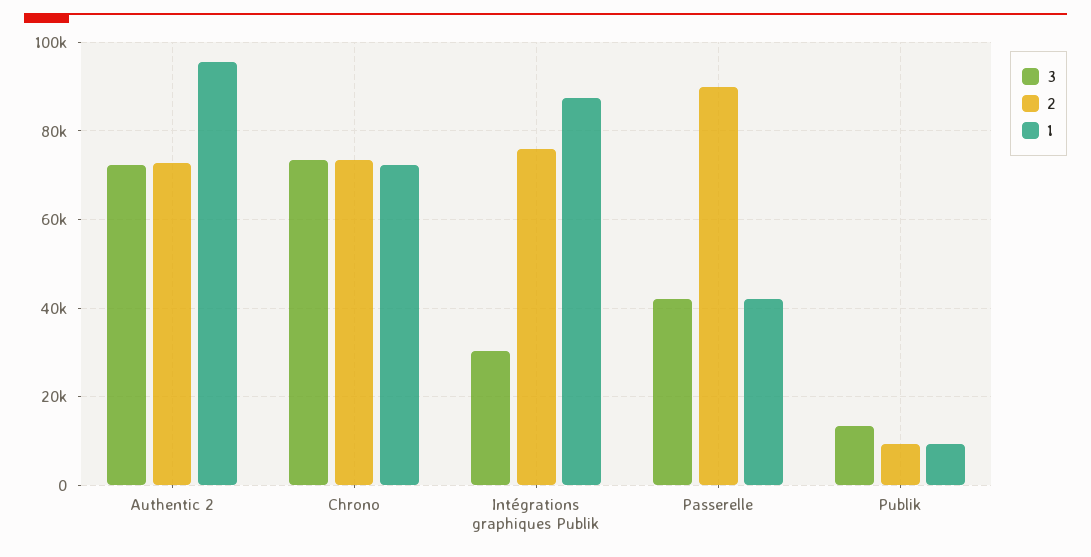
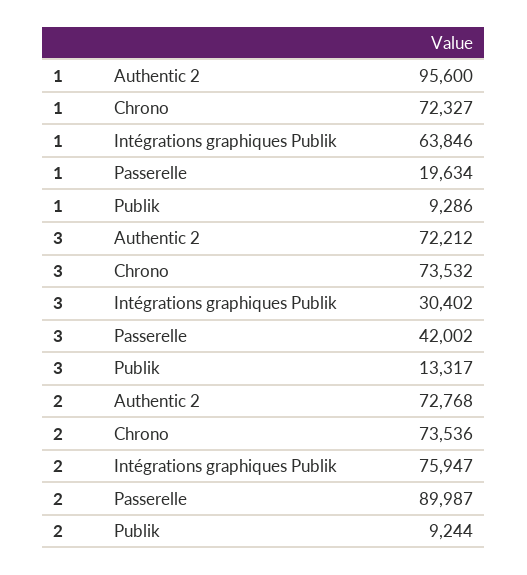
1, Intégrations graphiques Publik: 88000 -> 63846
1, Passerelle: 42000 -> 19634

